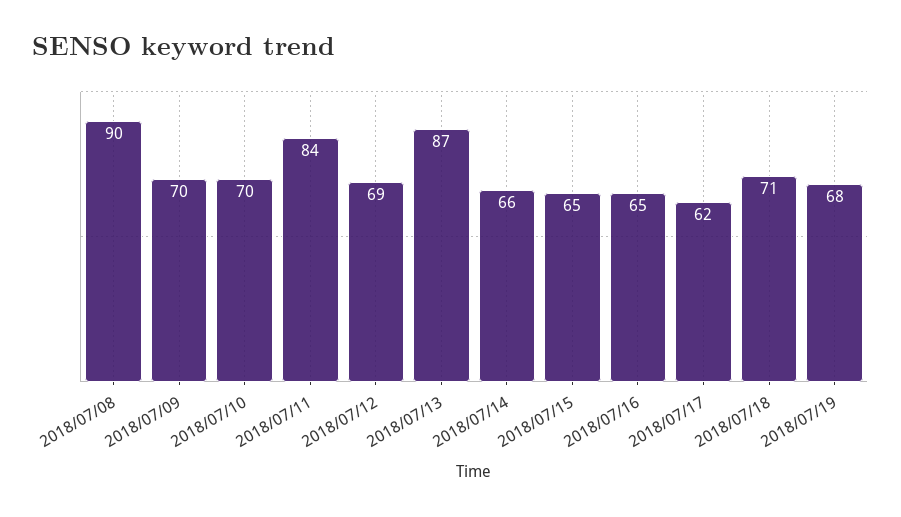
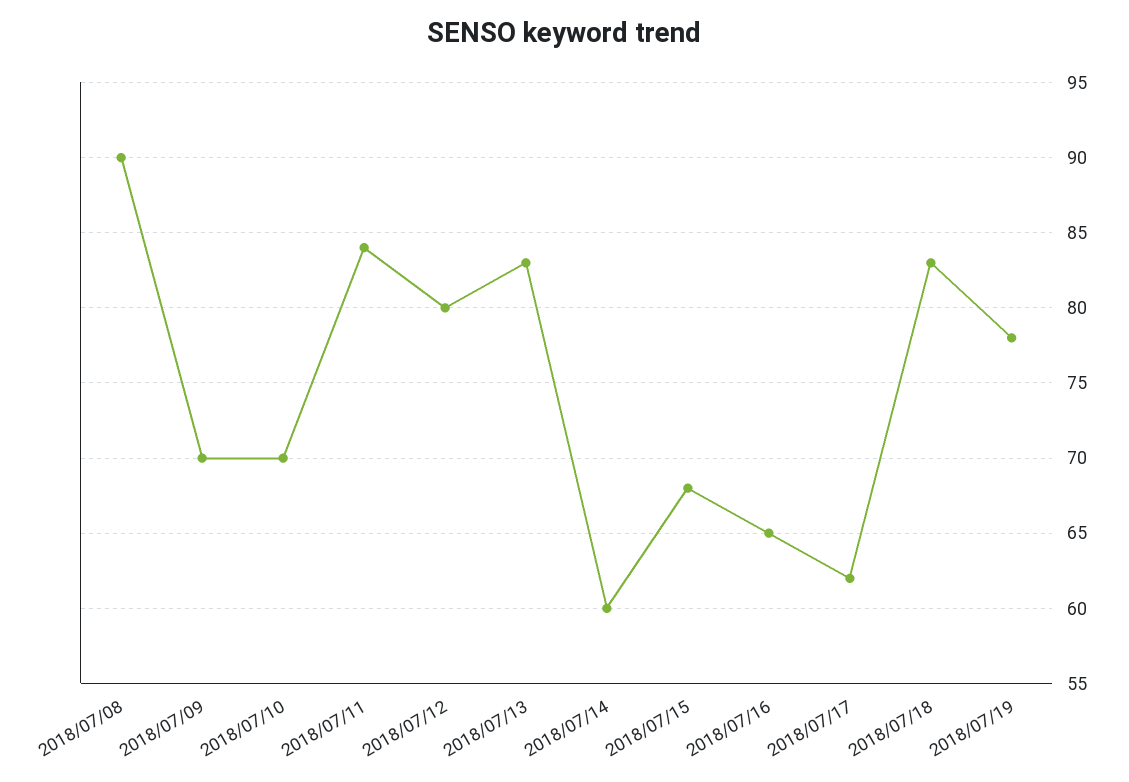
2018/07/12: 69 -> 80
2018/07/13: 87 -> 83
2018/07/14: 66 -> 60
2018/07/15: 65 -> 68
2018/07/18: 71 -> 83
2018/07/19: 68 -> 78

